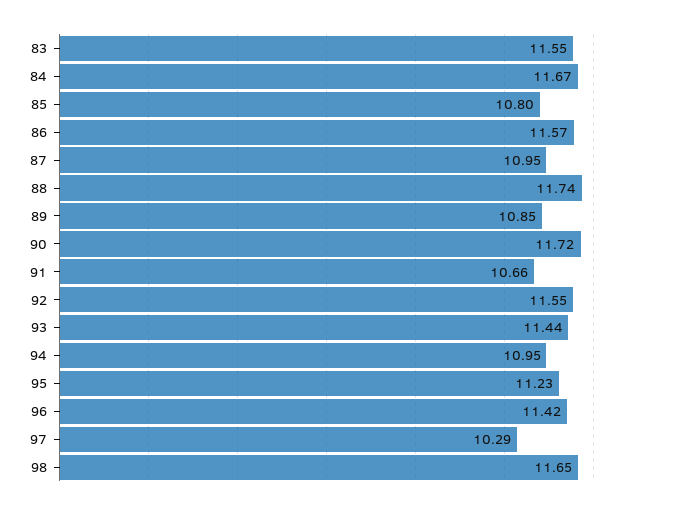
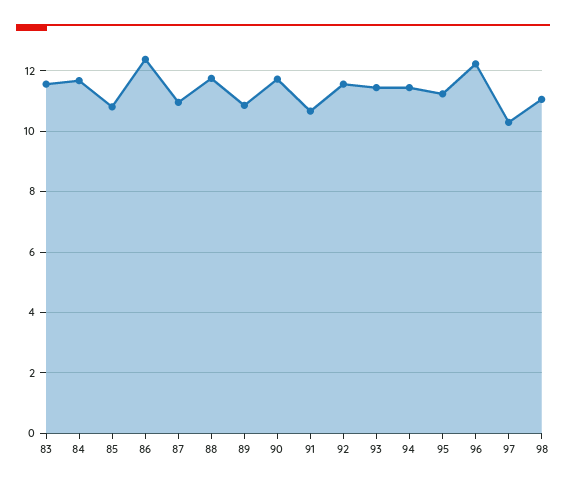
86: 11.57 -> 12.4
94: 10.95 -> 11.4
96: 11.42 -> 12.2
98: 11.65 -> 11

